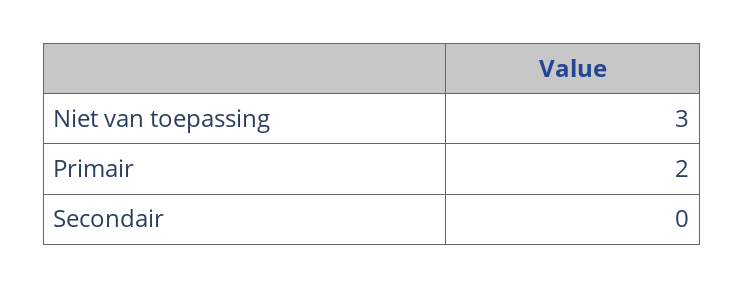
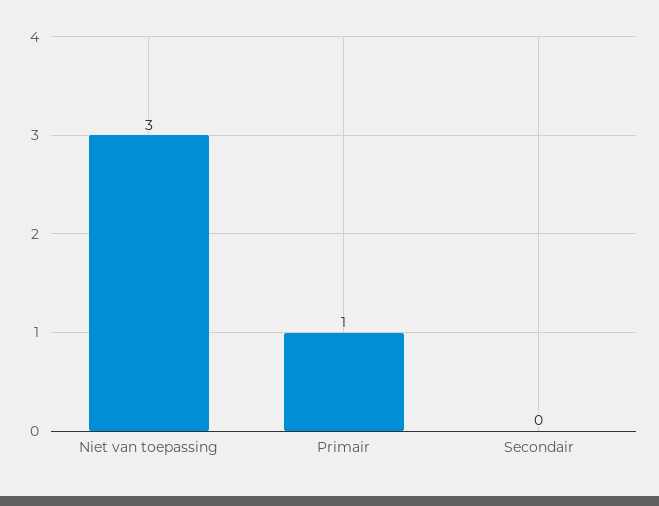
Primair: 2 -> 1

